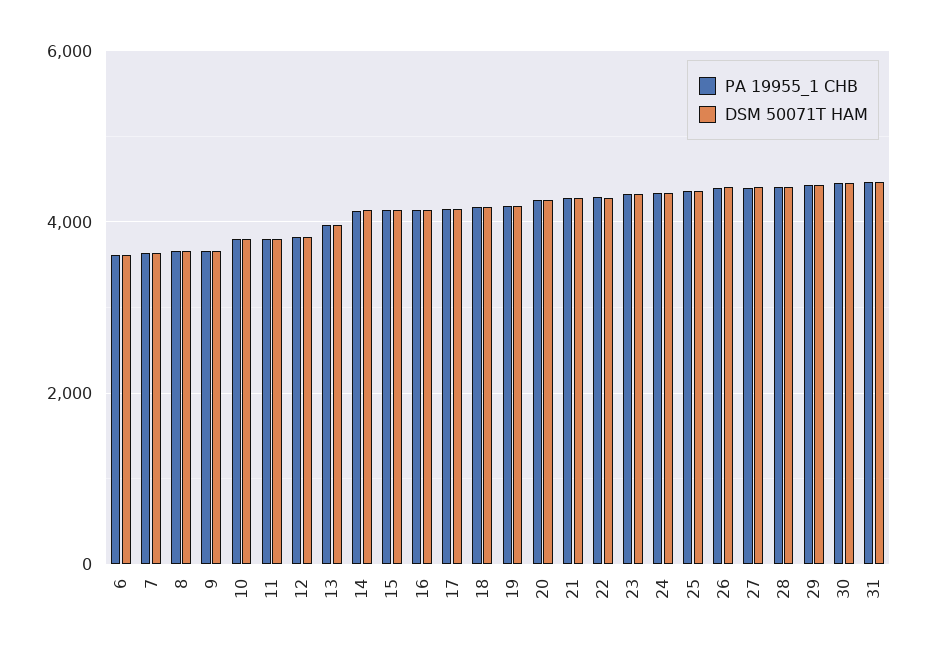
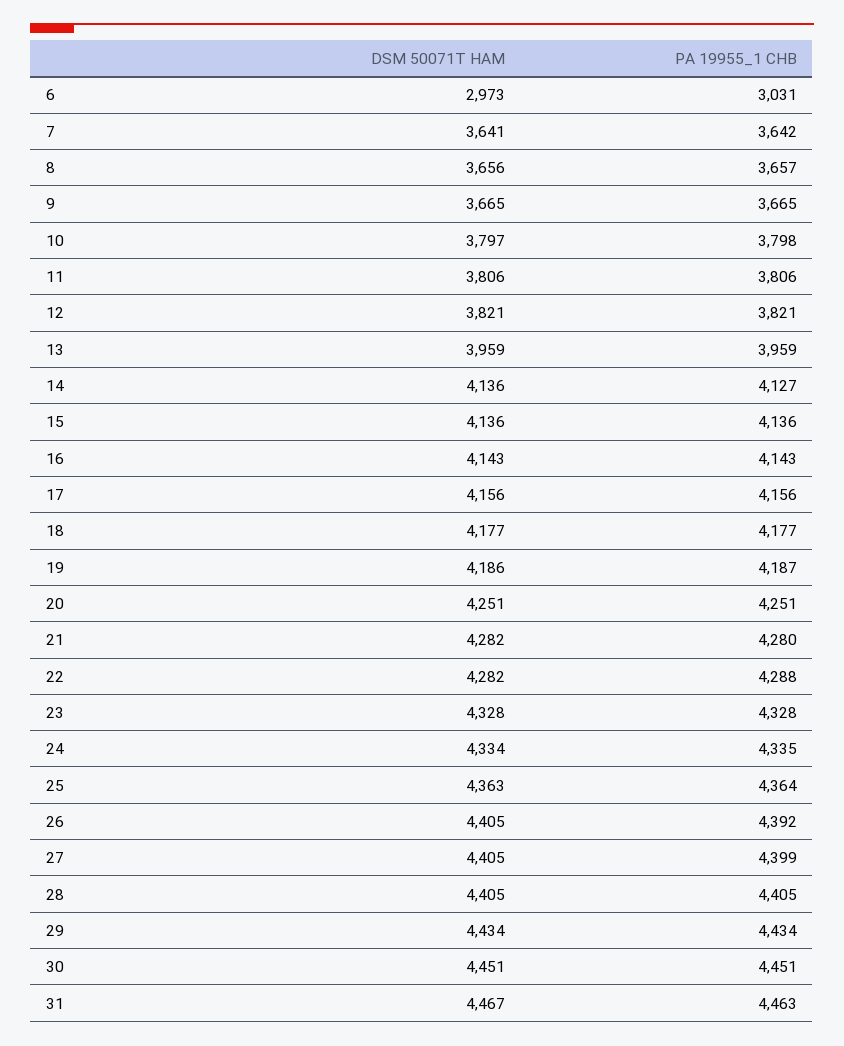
PA 19955_1 CHB, 6: 3600 -> 3031
DSM 50071T HAM, 6: 3600 -> 2973

